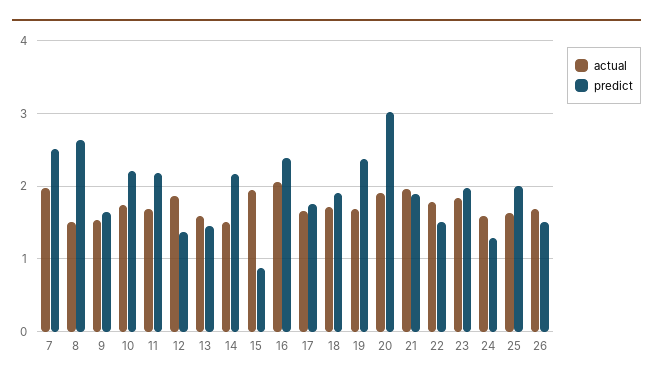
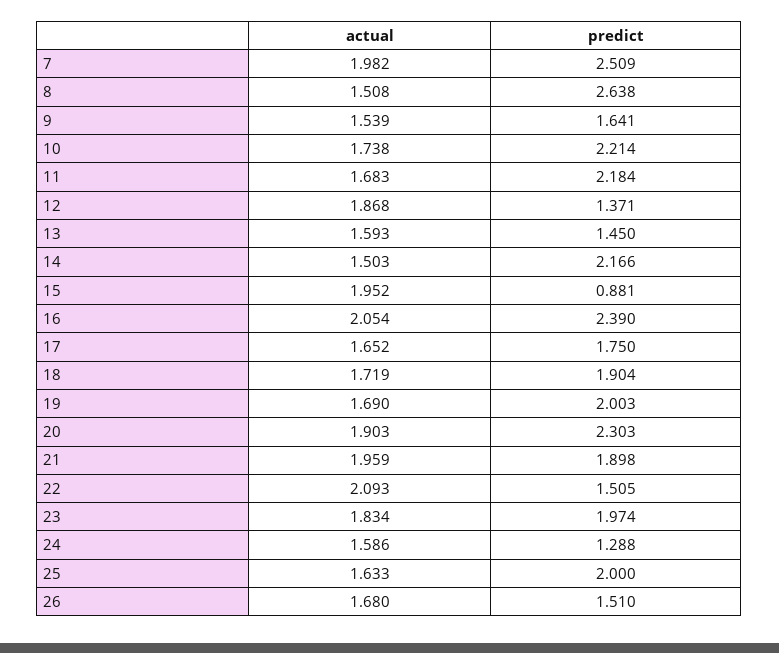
predict, 19: 2.4 -> 2.003
predict, 20: 3 -> 2.303
actual, 22: 1.8 -> 2.093

